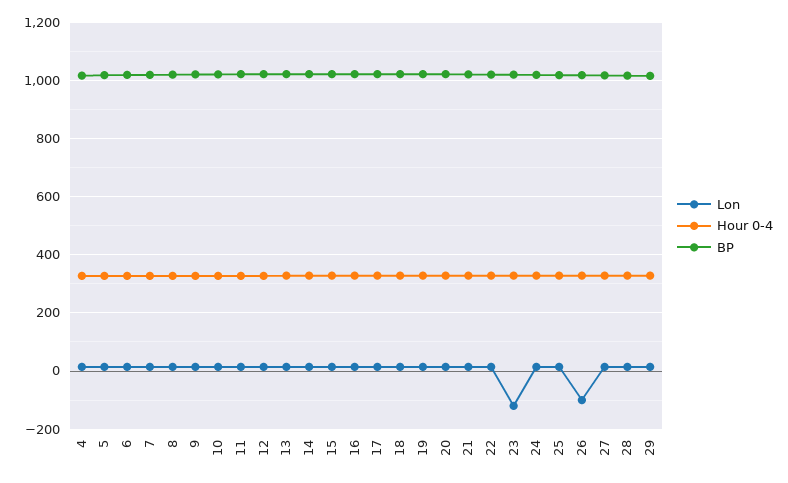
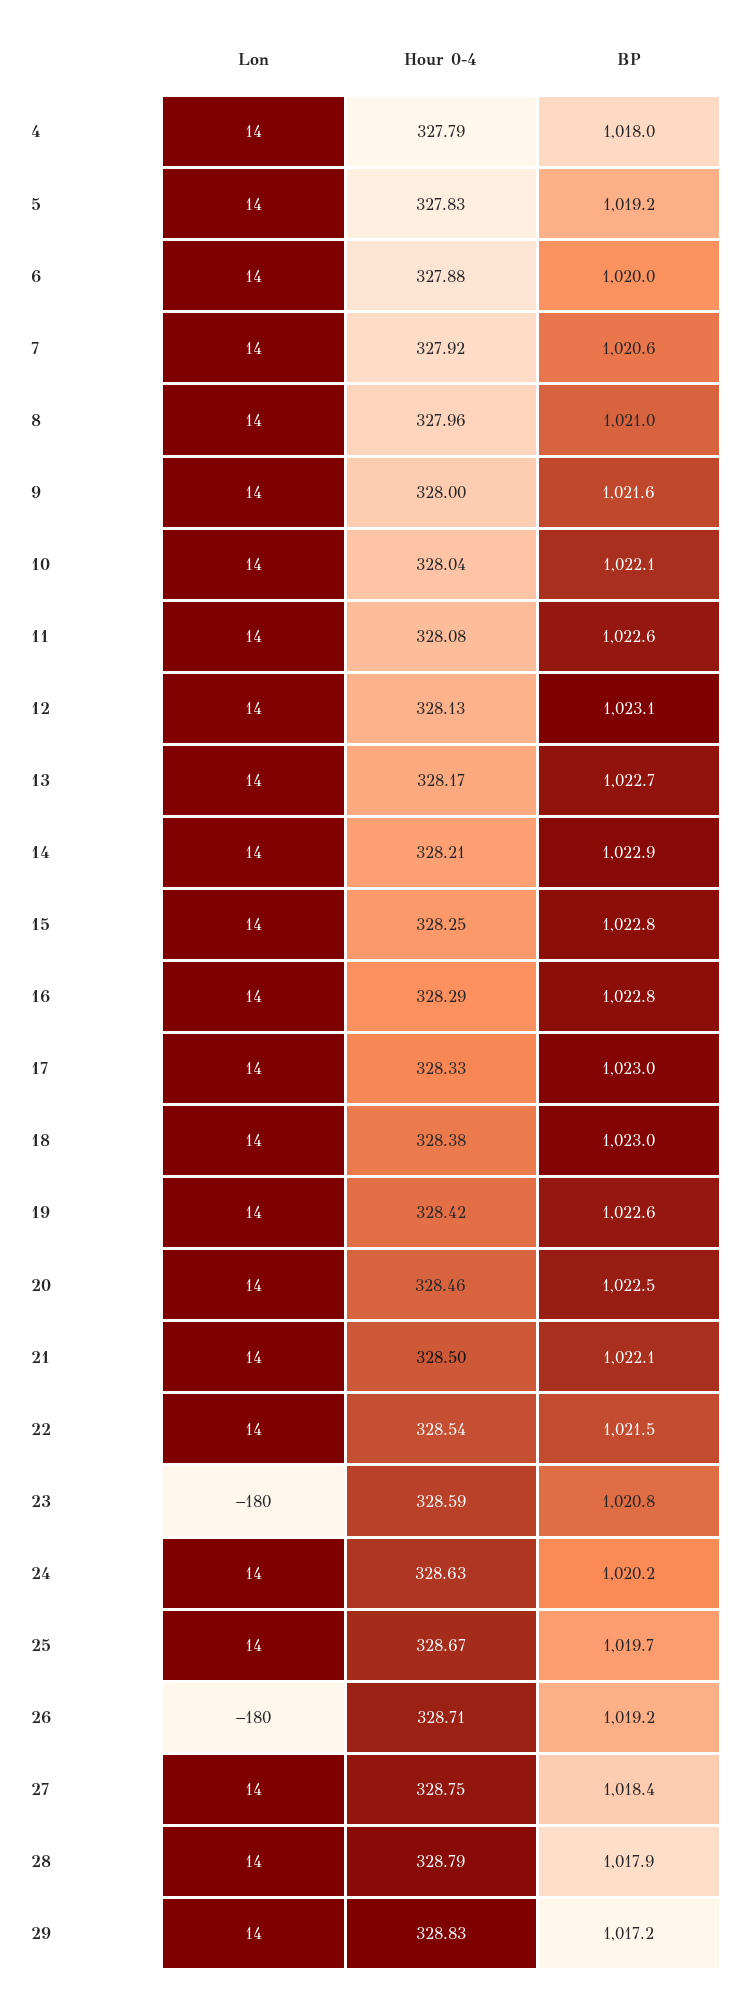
Lon, 23: -125 -> -180
Lon, 26: -100 -> -180

